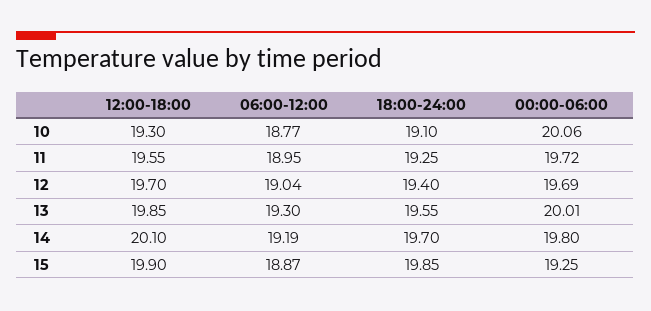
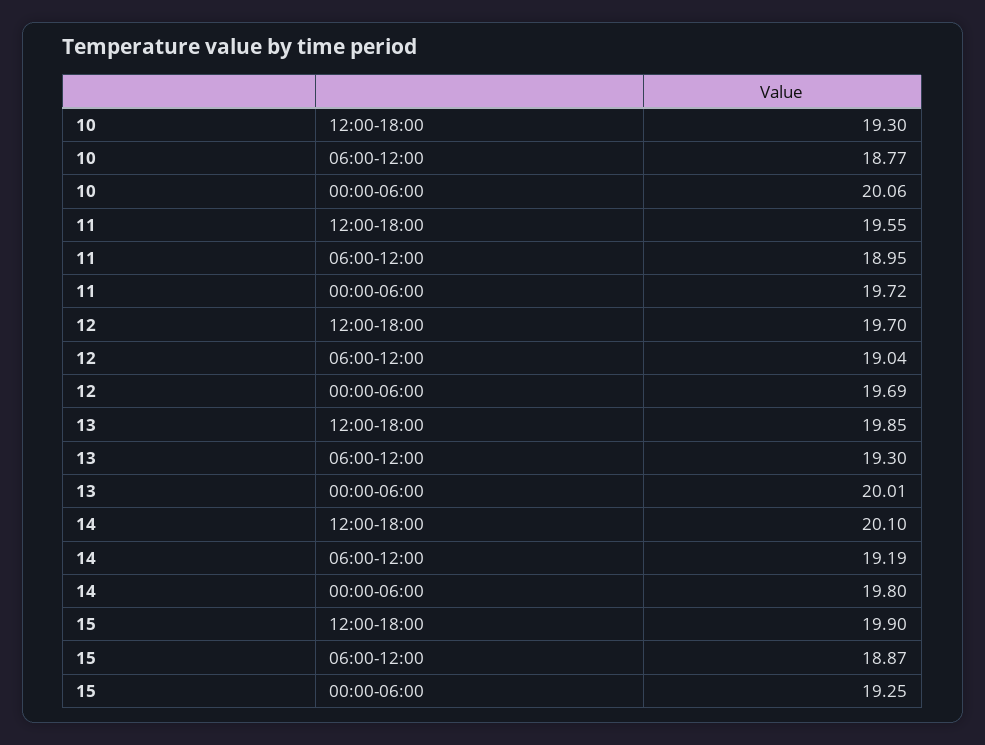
18:00-24:00, 10: 19.1 -> none
18:00-24:00, 11: 19.25 -> none
18:00-24:00, 12: 19.4 -> none
18:00-24:00, 13: 19.55 -> none
18:00-24:00, 14: 19.7 -> none
18:00-24:00, 15: 19.85 -> none

